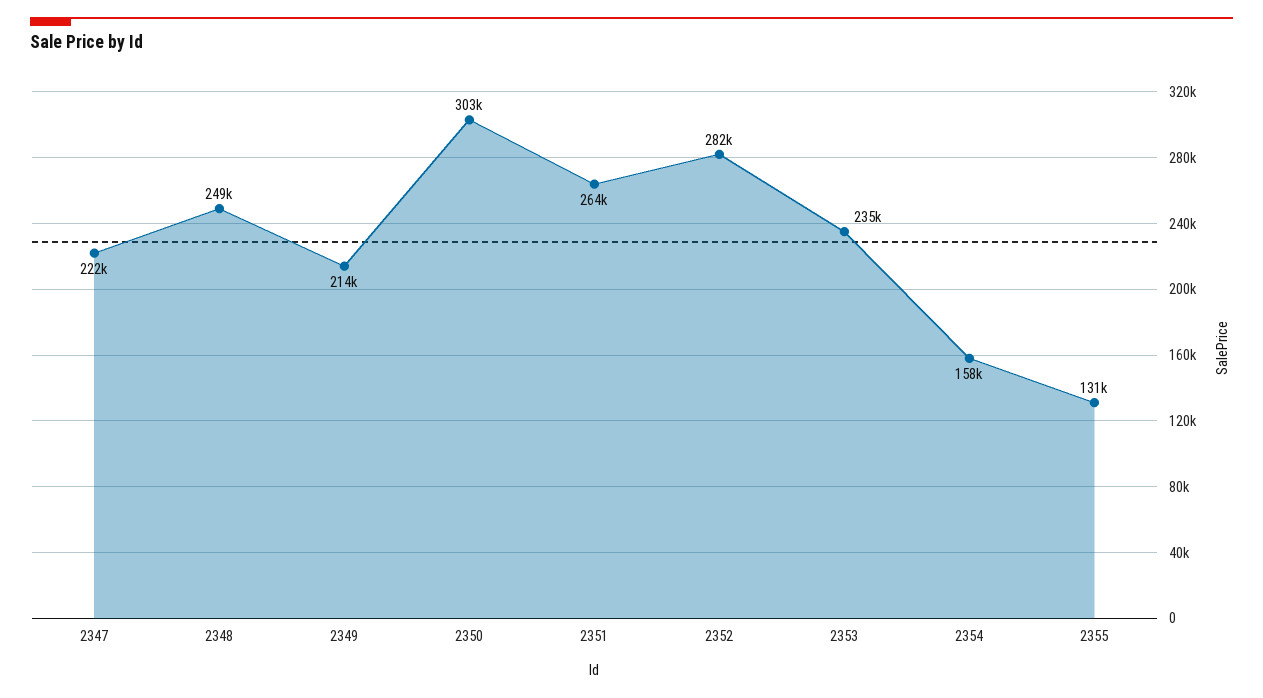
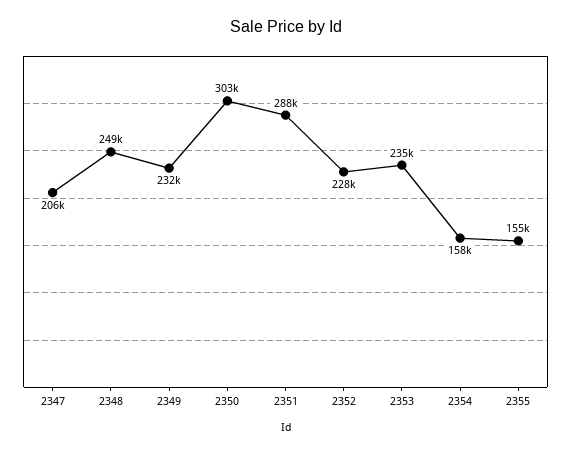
2347: 222000 -> 206000
2349: 214000 -> 232000
2351: 264000 -> 288000
2352: 282000 -> 228000
2355: 131000 -> 155000

